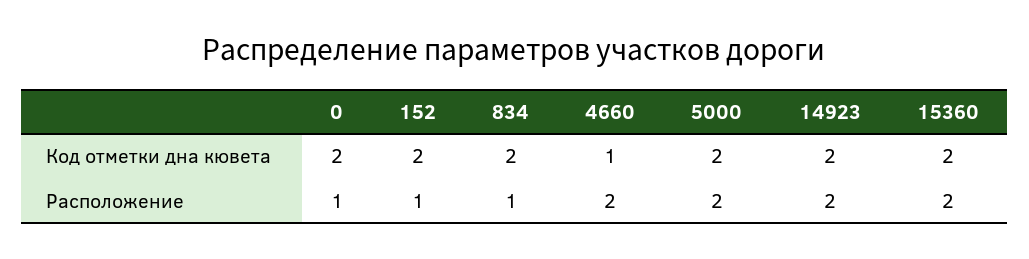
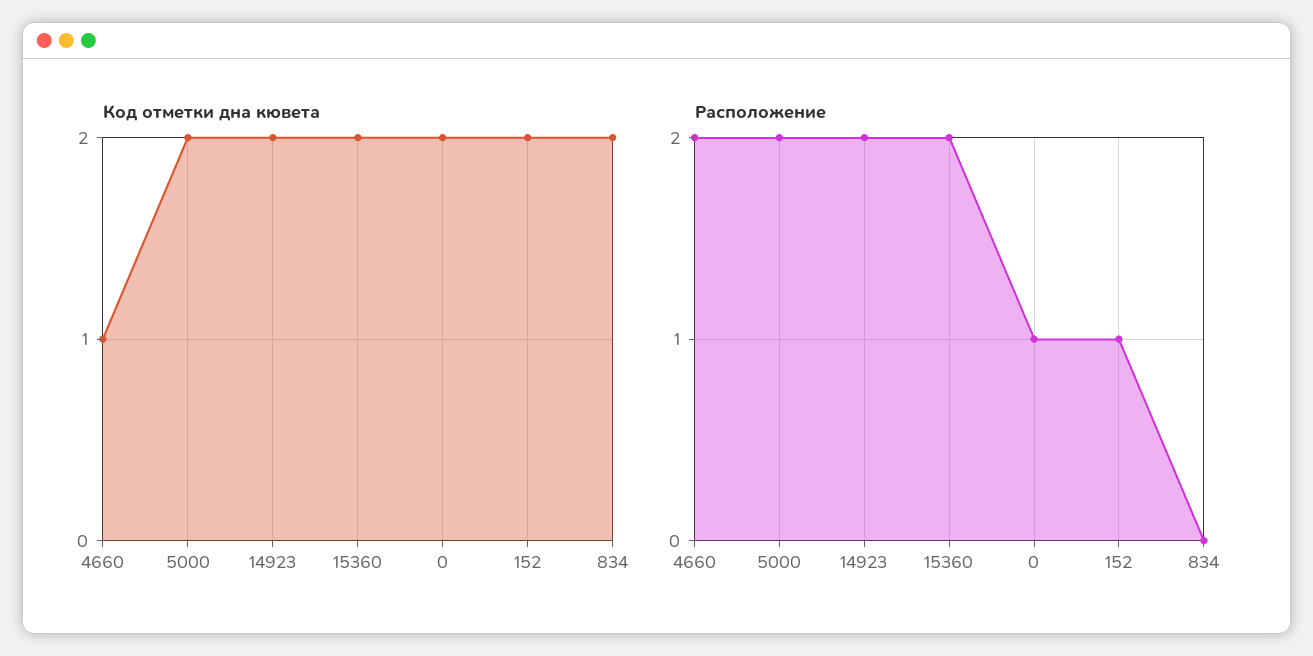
Расположение, 834: 1 -> 0

